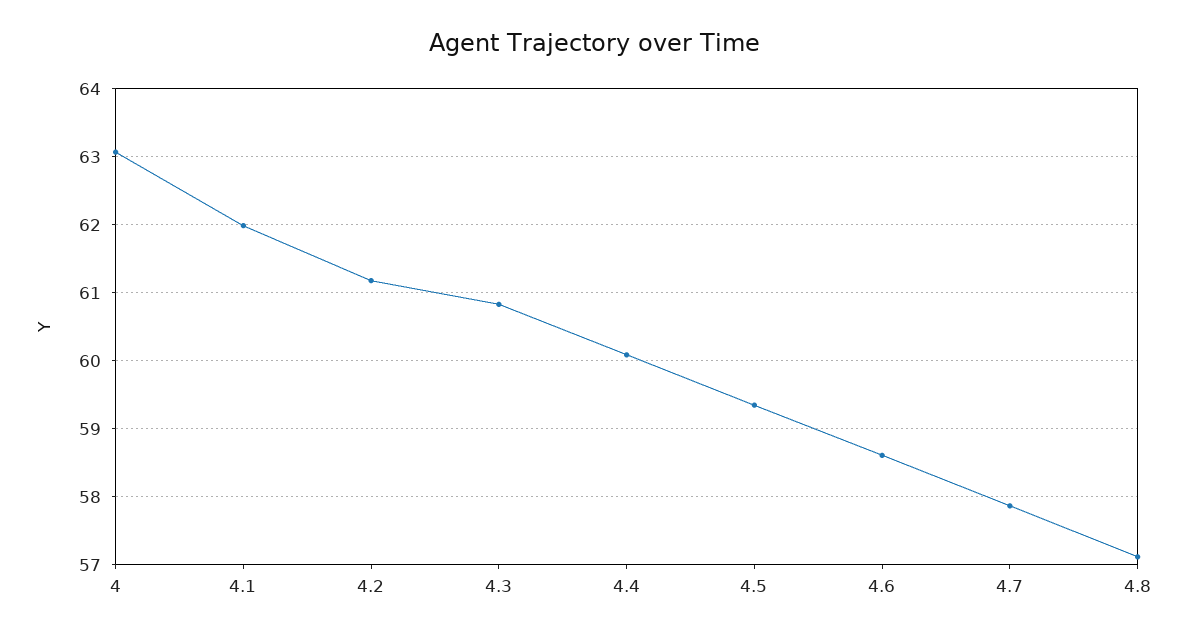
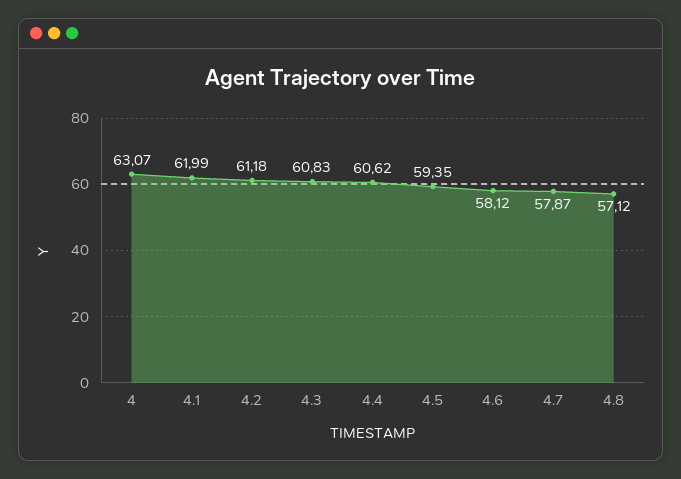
4.4: 60.1 -> 60.62
4.6: 58.6 -> 58.12

